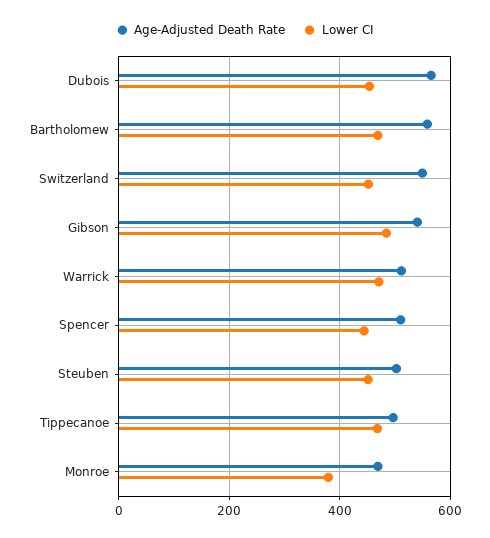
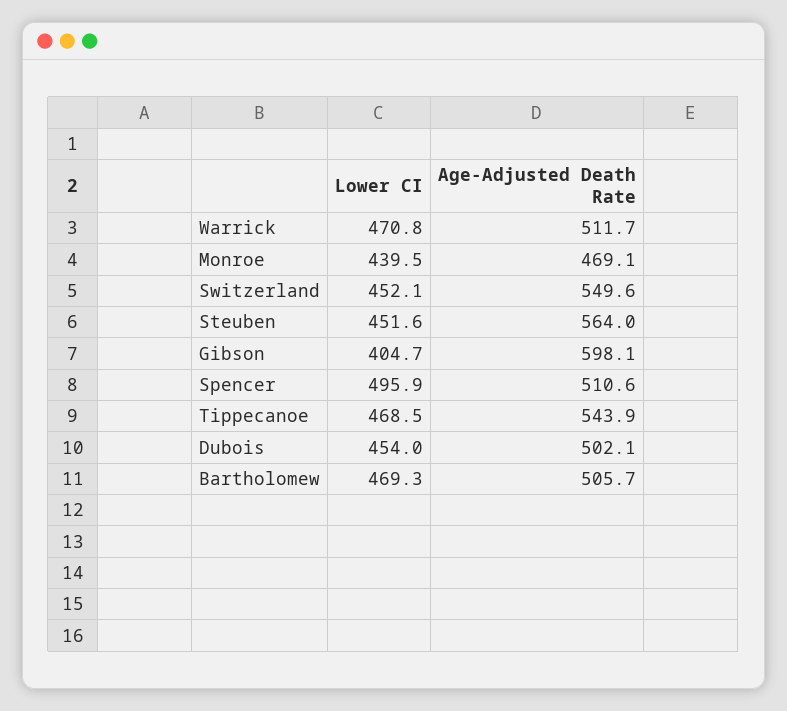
Age-Adjusted Death Rate, Dubois: 560 -> 502.1
Age-Adjusted Death Rate, Bartholomew: 560 -> 505.7
Age-Adjusted Death Rate, Gibson: 540 -> 598.1
Lower CI, Gibson: 480 -> 404.7
Lower CI, Spencer: 440 -> 495.9
Age-Adjusted Death Rate, Steuben: 500 -> 564
Age-Adjusted Death Rate, Tippecanoe: 500 -> 543.9
Lower CI, Monroe: 380 -> 439.5

